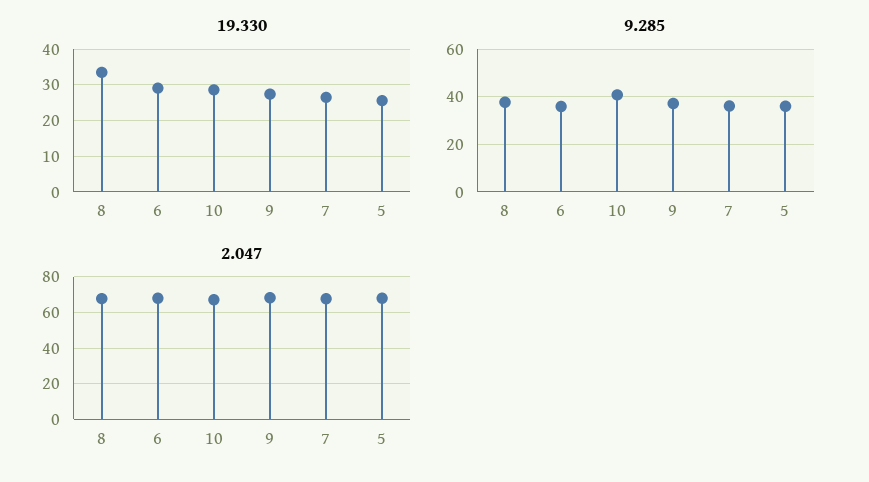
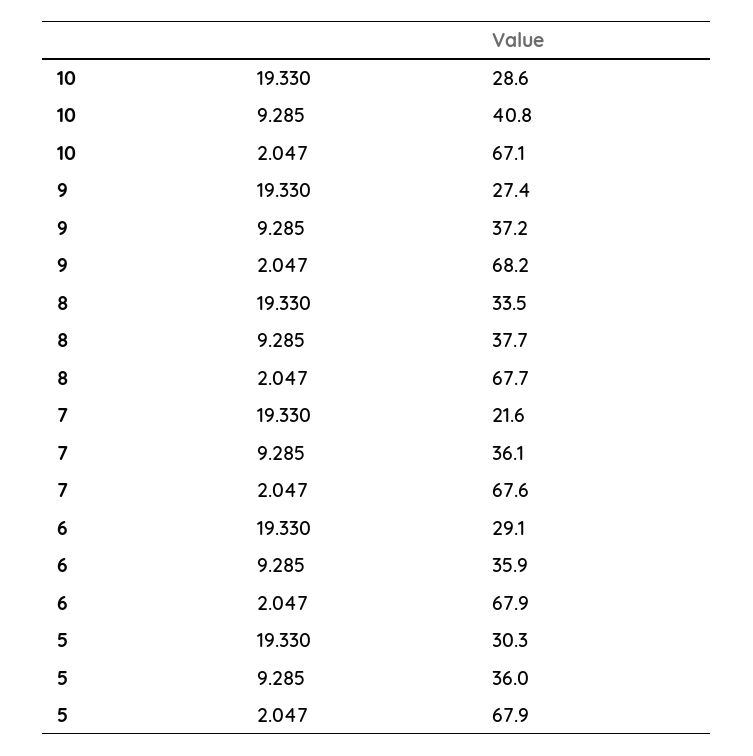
19.330, 7: 26 -> 21.6
19.330, 5: 26 -> 30.3

